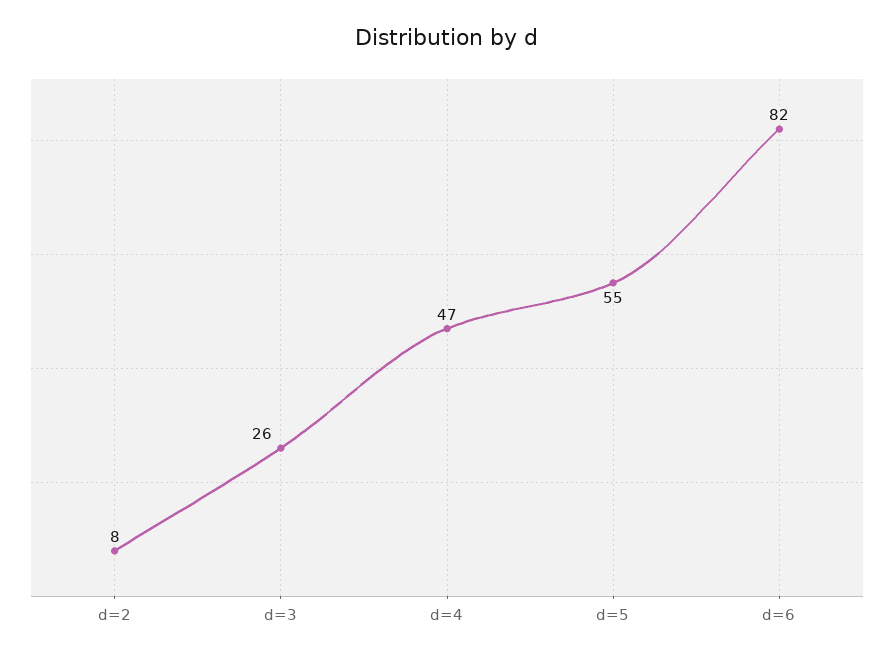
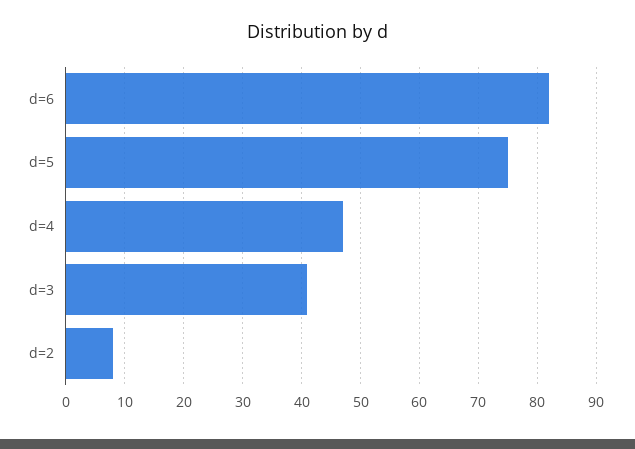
d=3: 26 -> 40
d=5: 55 -> 75

